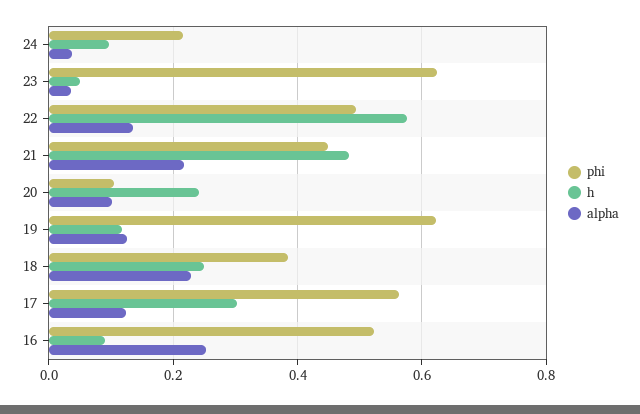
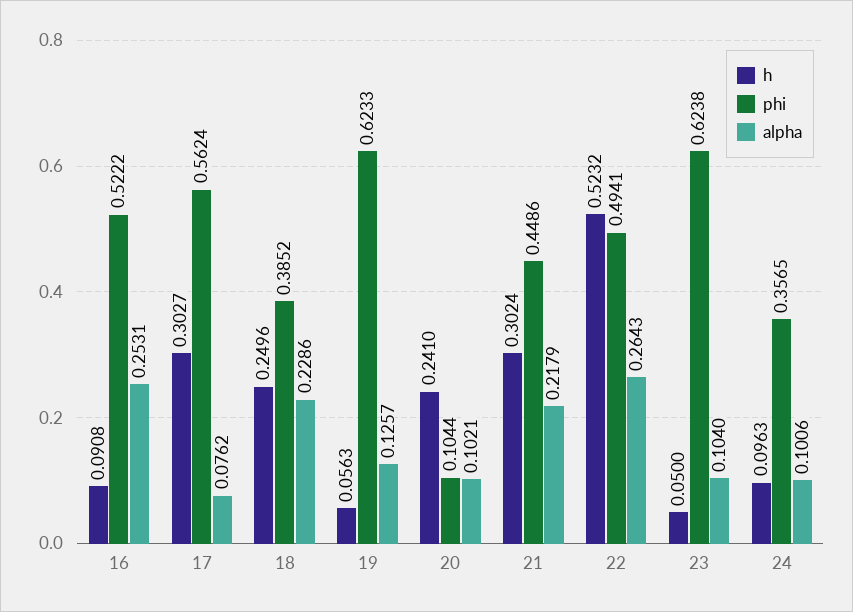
phi, 24: 0.22 -> 0.3565
alpha, 24: 0.04 -> 0.1006
alpha, 23: 0.04 -> 0.104
h, 22: 0.58 -> 0.5232
alpha, 22: 0.14 -> 0.2643
h, 21: 0.48 -> 0.3024
h, 19: 0.12 -> 0.0563
alpha, 17: 0.12 -> 0.0762

